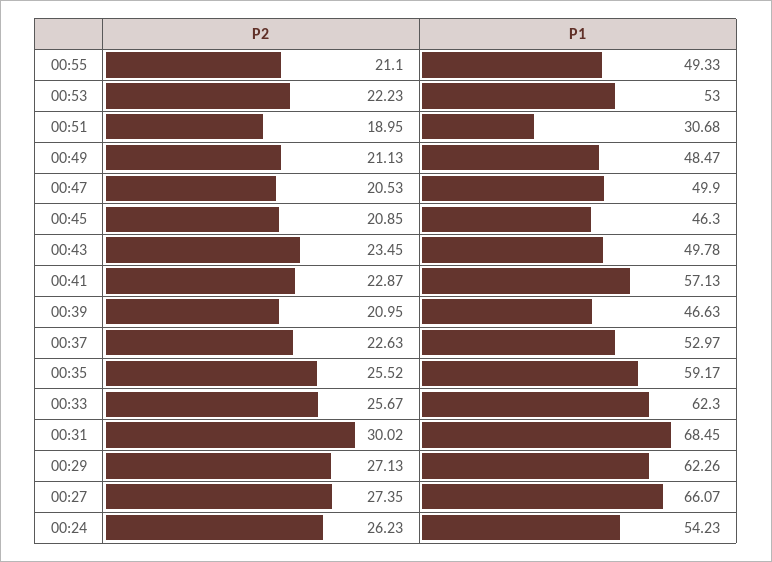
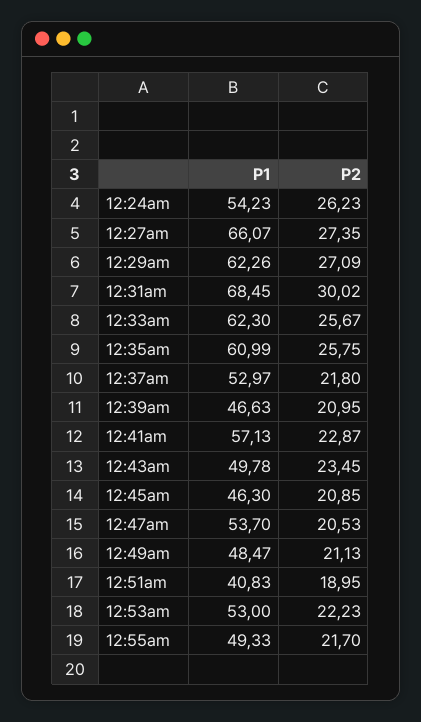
P2, 00:55: 21.1 -> 21.7
P1, 00:51: 30.68 -> 40.83
P1, 00:47: 49.9 -> 53.7
P2, 00:37: 22.63 -> 21.8
P2, 00:35: 25.52 -> 25.75
P1, 00:35: 59.17 -> 60.99
P2, 00:29: 27.13 -> 27.09

